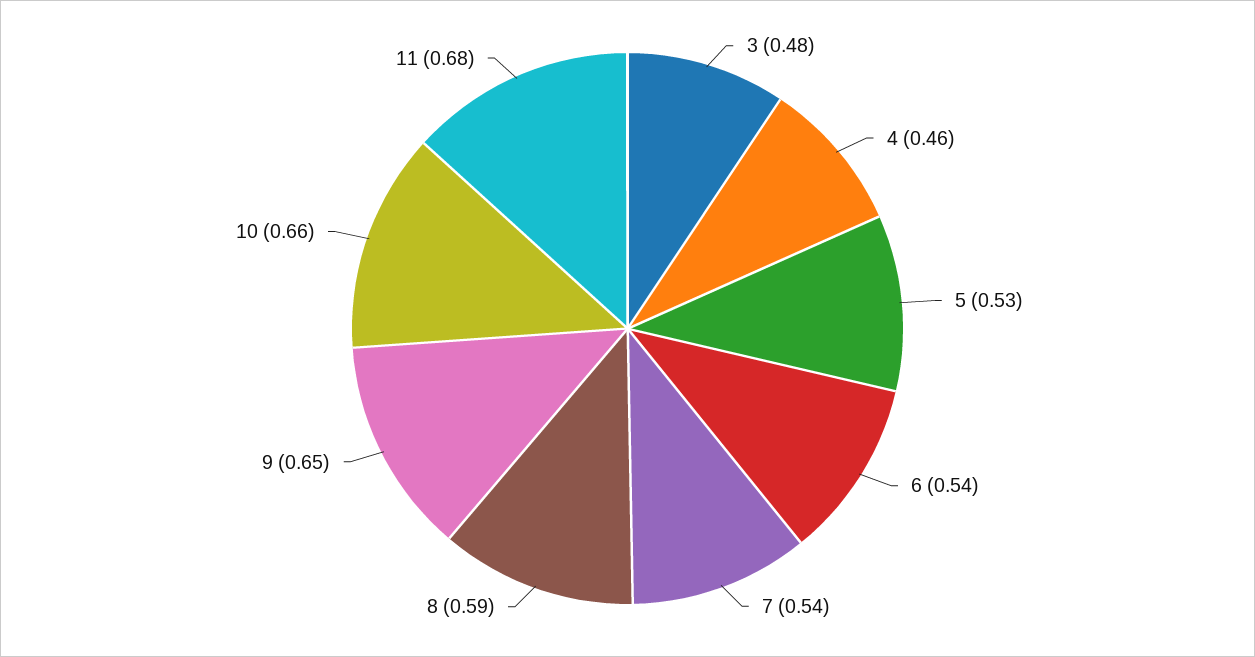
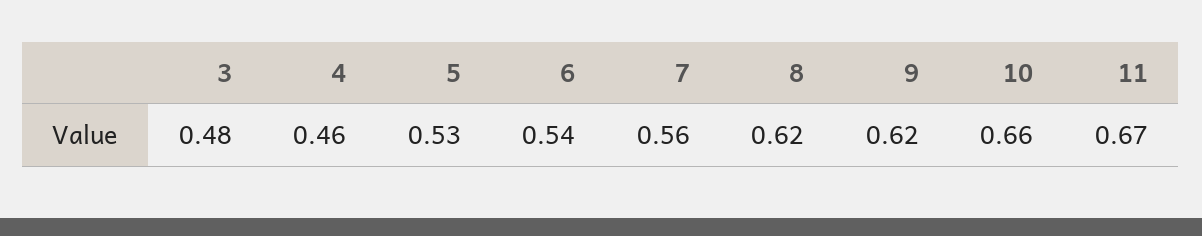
7: 0.54 -> 0.56
8: 0.59 -> 0.62
9: 0.65 -> 0.62
11: 0.68 -> 0.67

